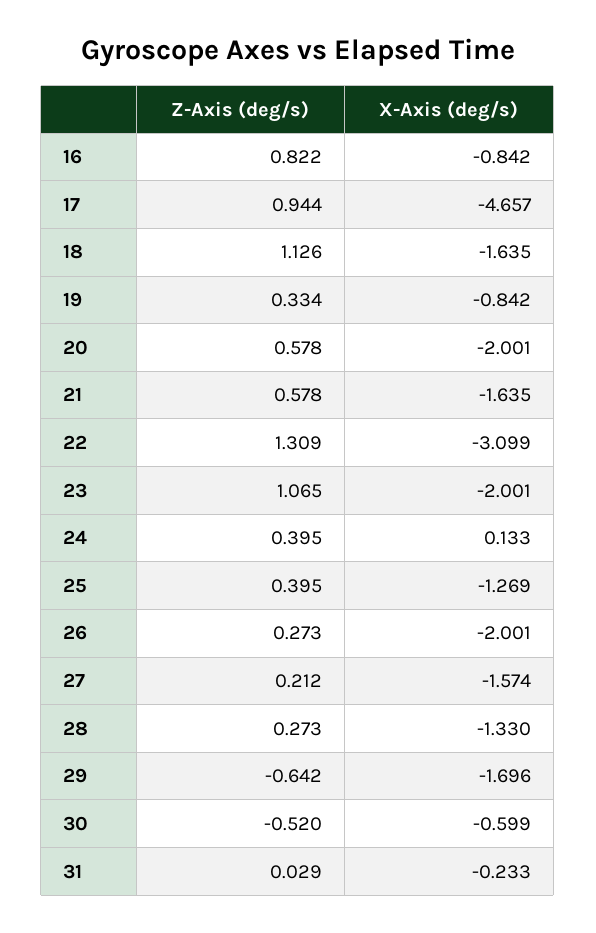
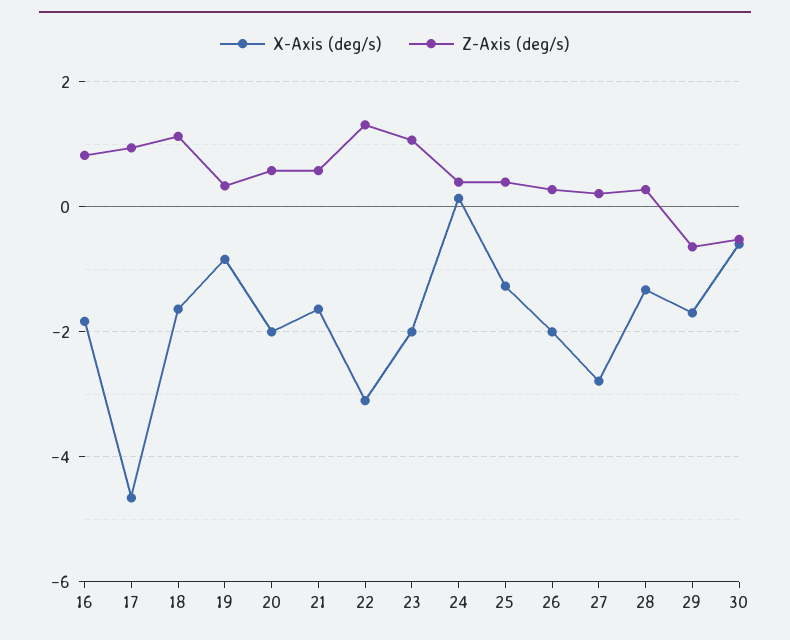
X-Axis (deg/s), 16: -0.842 -> -1.8
X-Axis (deg/s), 27: -1.574 -> -2.8
Z-Axis (deg/s), 31: 0.029 -> none
X-Axis (deg/s), 31: -0.233 -> none

